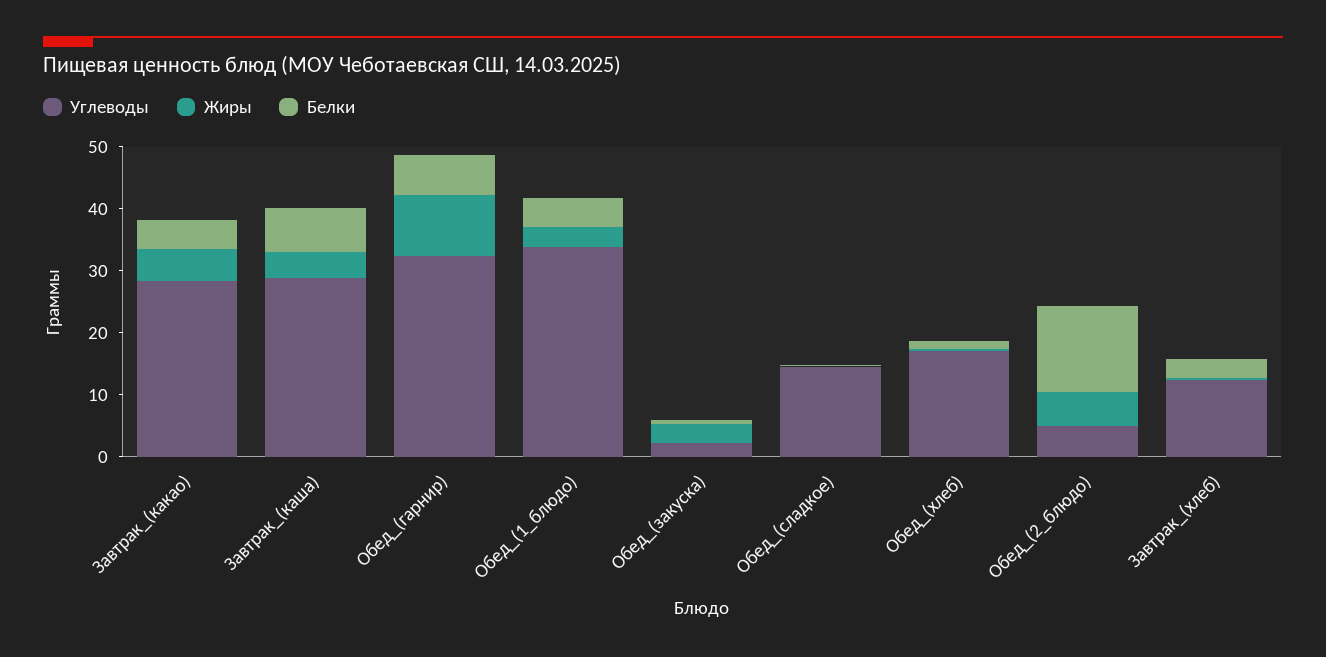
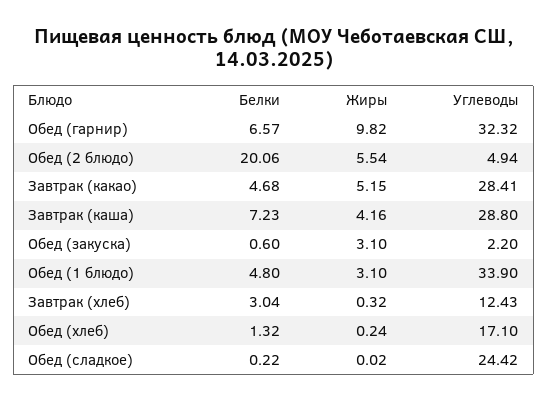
Углеводы, Обед_(сладкое): 14 -> 24.42
Белки, Обед_(2_блюдо): 14 -> 20.06

